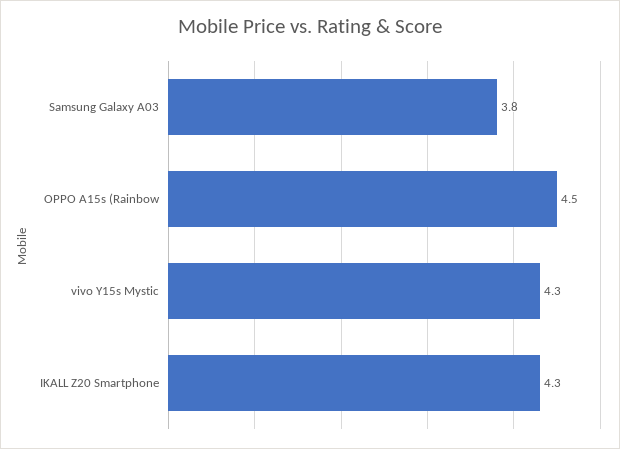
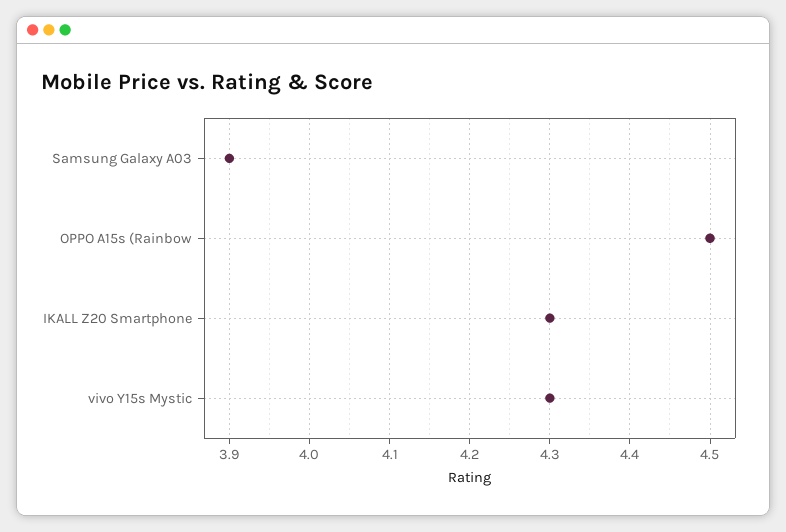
Samsung Galaxy A03: 3.8 -> 3.9

